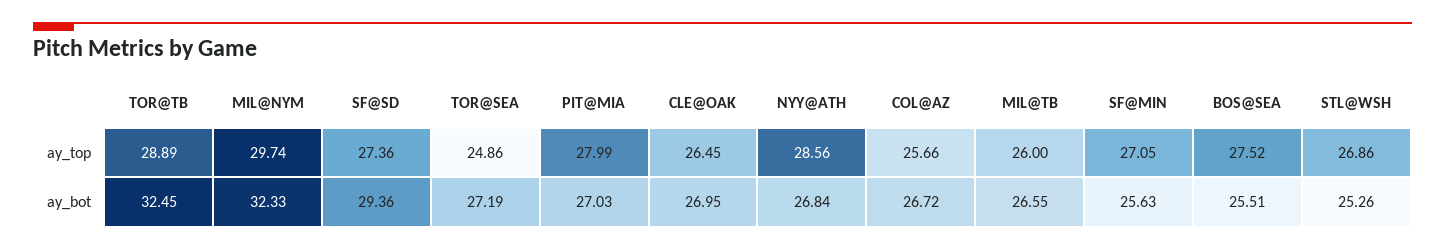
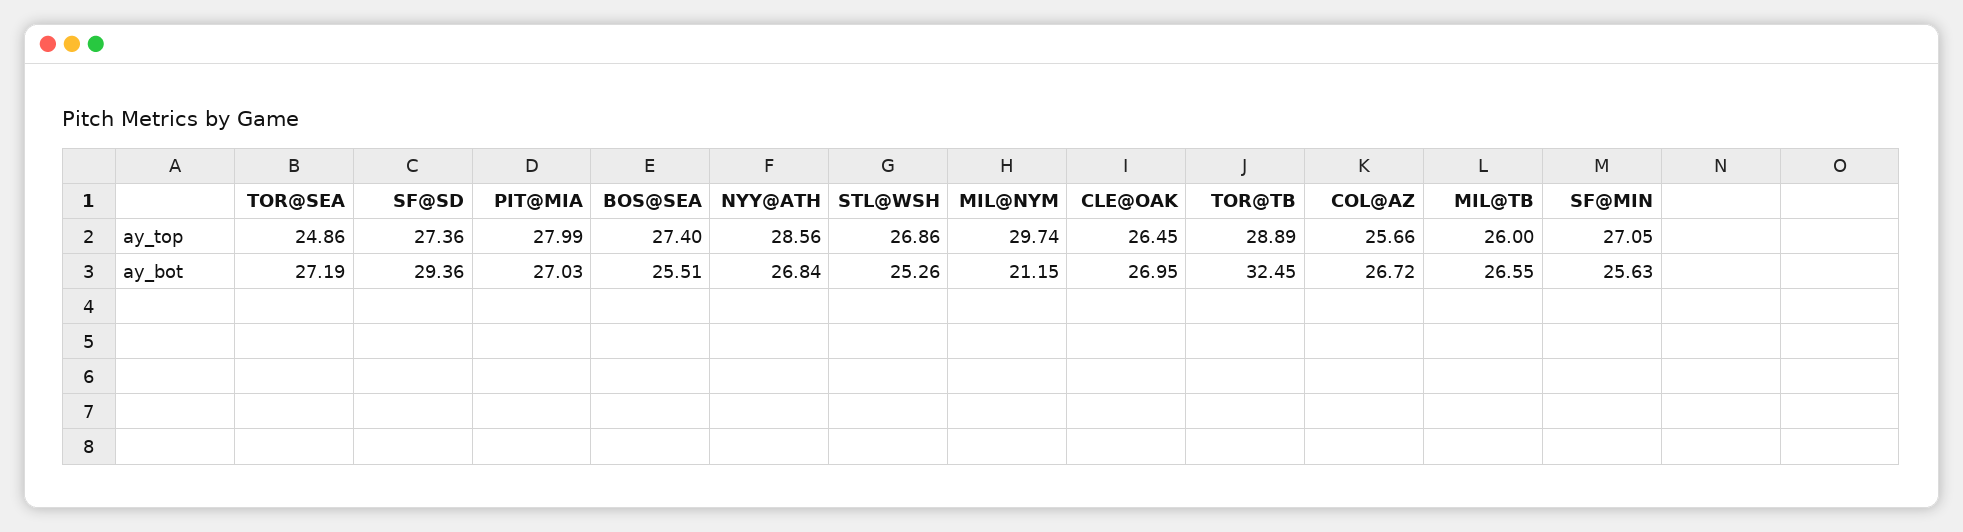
BOS@SEA, ay_top: 27.52 -> 27.4
MIL@NYM, ay_bot: 32.33 -> 21.15

